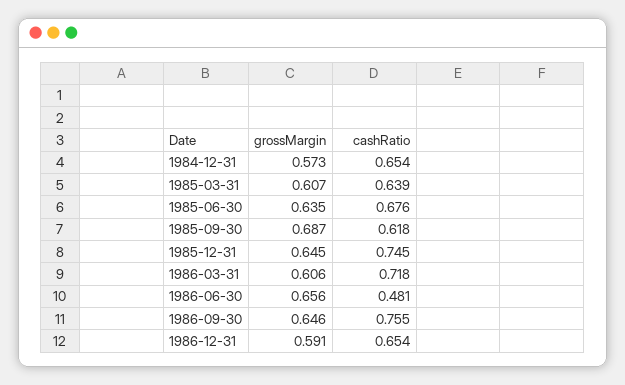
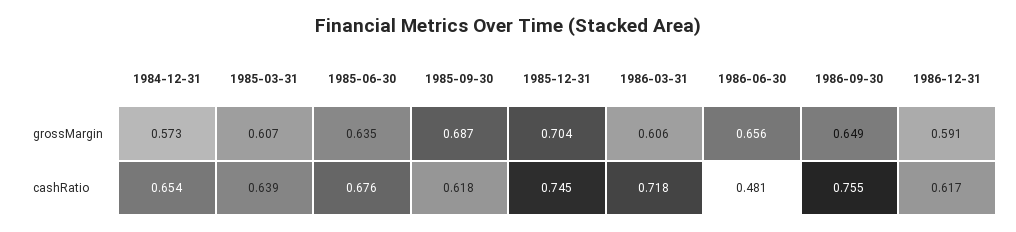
grossMargin, 1985-12-31: 0.645 -> 0.704
grossMargin, 1986-09-30: 0.646 -> 0.649
cashRatio, 1986-12-31: 0.654 -> 0.617

